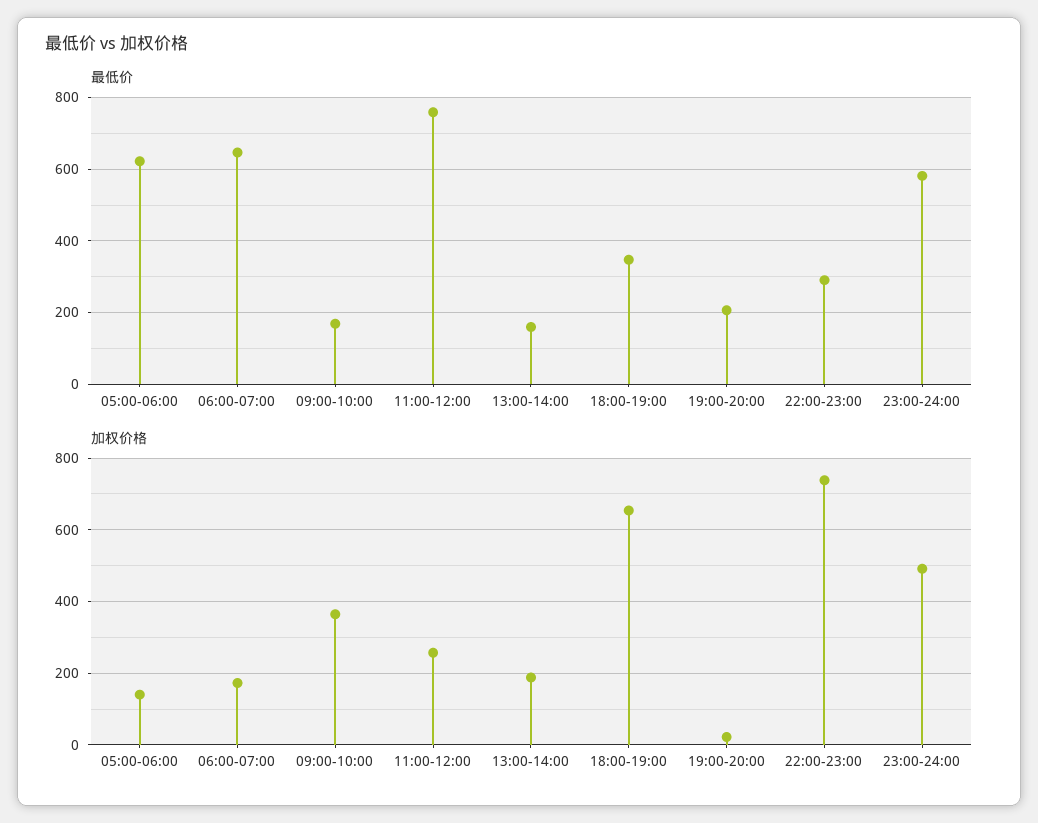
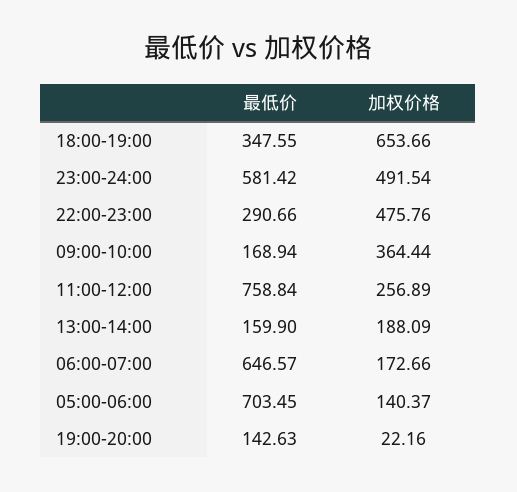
最低价, 05:00-06:00: 620 -> 703.45
最低价, 19:00-20:00: 200 -> 142.63
加权价格, 22:00-23:00: 740 -> 475.76

